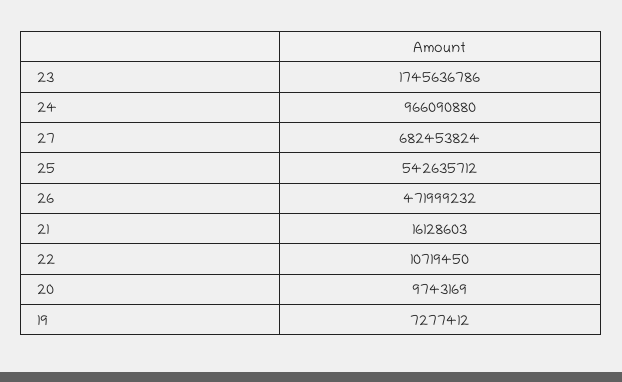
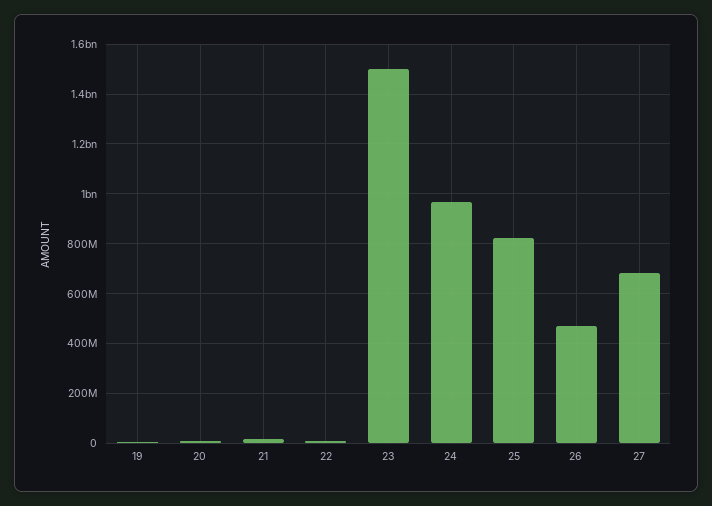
23: 1745636786 -> 1500000000
25: 542635712 -> 825000000

